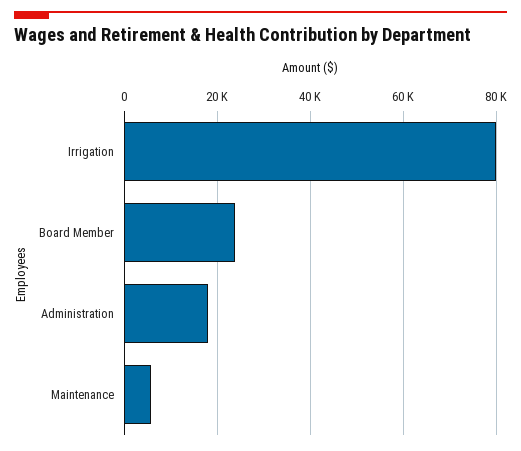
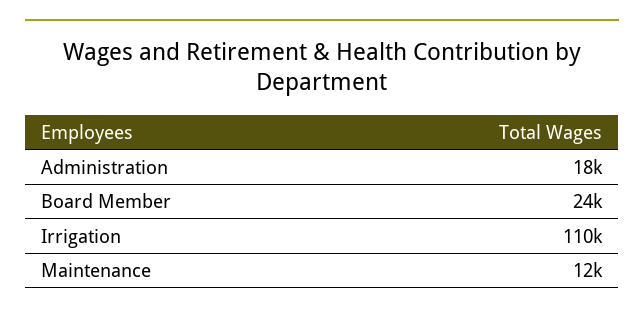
Irrigation: 80000 -> 110000
Maintenance: 6000 -> 12000

